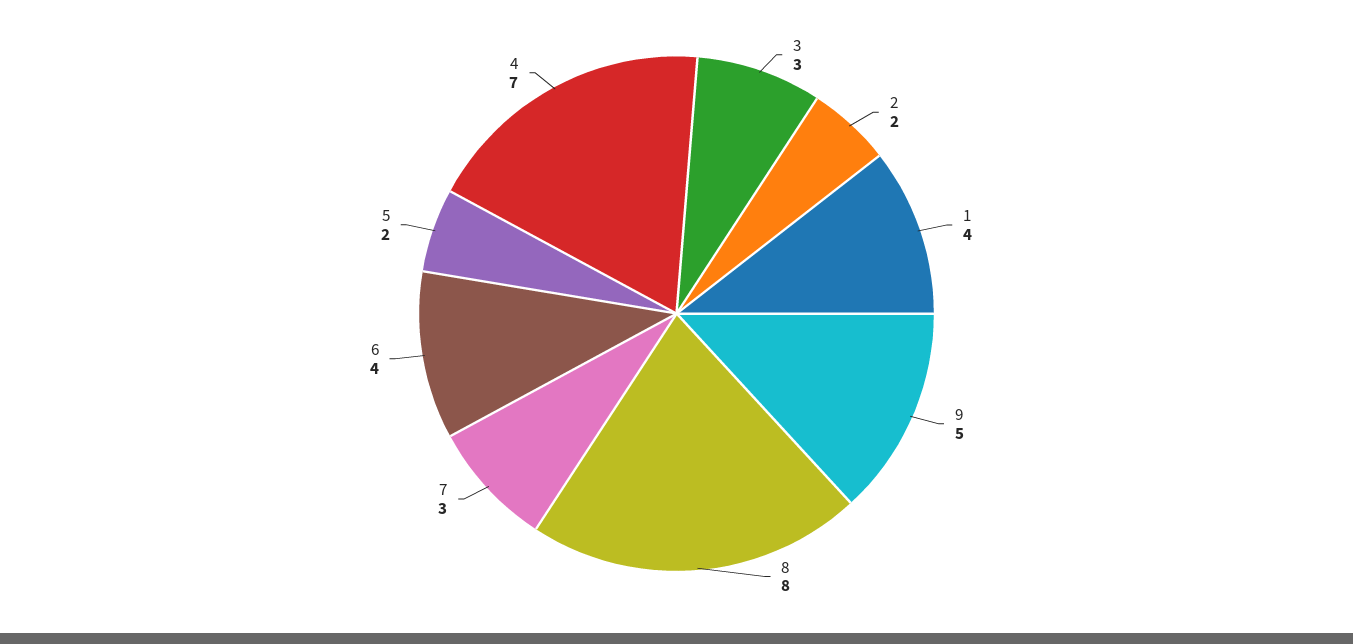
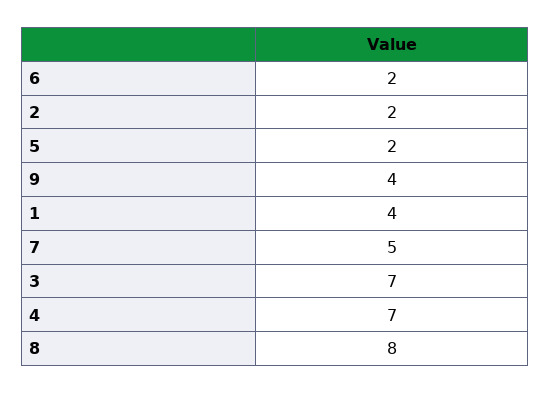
3: 3 -> 7
9: 5 -> 4
7: 3 -> 5
6: 4 -> 2

